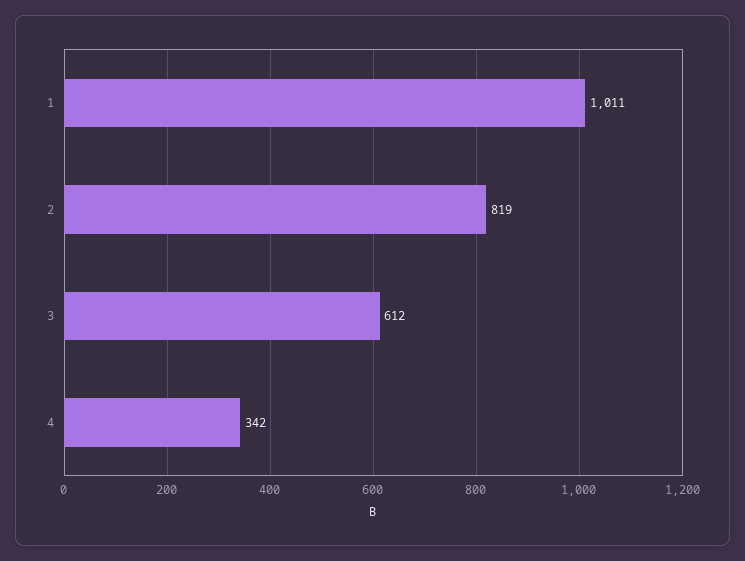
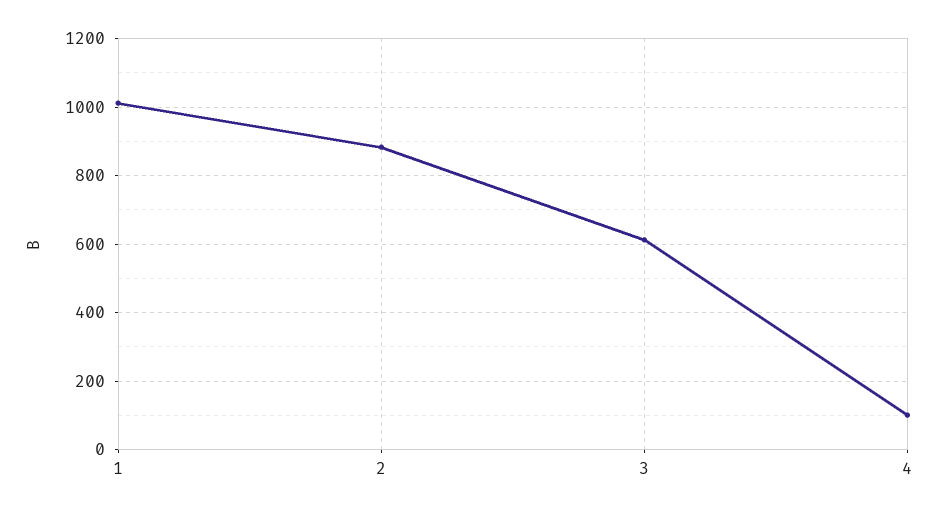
2: 819 -> 880
4: 342 -> 100

